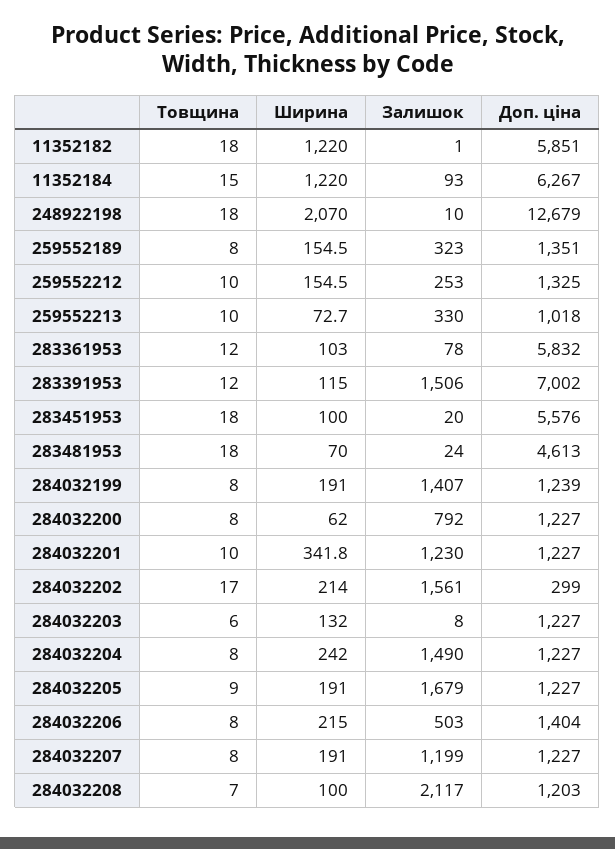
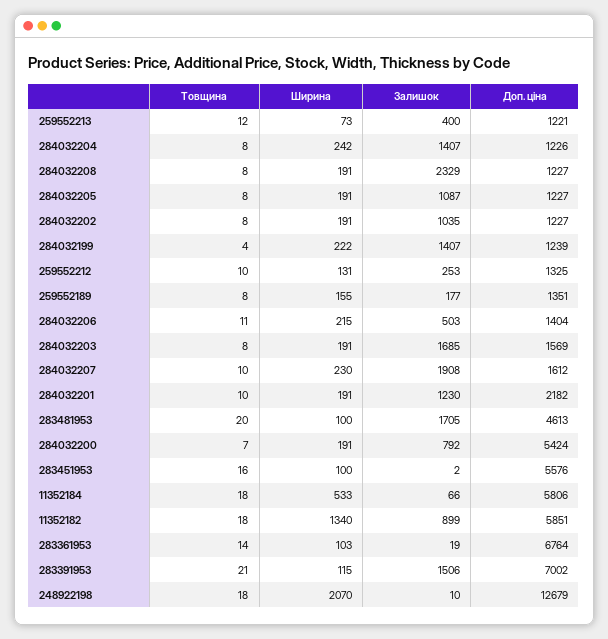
Ширина, 11352182: 1220 -> 1340
Залишок, 11352182: 1 -> 899
Товщина, 11352184: 15 -> 18
Ширина, 11352184: 1220 -> 533
Залишок, 11352184: 93 -> 66
Доп. ціна, 11352184: 6267 -> 5806
Залишок, 259552189: 323 -> 177
Ширина, 259552212: 154.5 -> 131
Товщина, 259552213: 10 -> 12
Залишок, 259552213: 330 -> 400
Доп. ціна, 259552213: 1018 -> 1221
Товщина, 283361953: 12 -> 14
Залишок, 283361953: 78 -> 19
Доп. ціна, 283361953: 5832 -> 6764
Товщина, 283391953: 12 -> 21
Товщина, 283451953: 18 -> 16
Залишок, 283451953: 20 -> 2
Товщина, 283481953: 18 -> 20
Ширина, 283481953: 70 -> 100
Залишок, 283481953: 24 -> 1705
Товщина, 284032199: 8 -> 4
Ширина, 284032199: 191 -> 222
Товщина, 284032200: 8 -> 7
Ширина, 284032200: 62 -> 191
Доп. ціна, 284032200: 1227 -> 5424
Ширина, 284032201: 341.8 -> 191
Доп. ціна, 284032201: 1227 -> 2182
Товщина, 284032202: 17 -> 8
Ширина, 284032202: 214 -> 191
Залишок, 284032202: 1561 -> 1035
Доп. ціна, 284032202: 299 -> 1227
Товщина, 284032203: 6 -> 8
Ширина, 284032203: 132 -> 191
Залишок, 284032203: 8 -> 1685
Доп. ціна, 284032203: 1227 -> 1569
Залишок, 284032204: 1490 -> 1407
Доп. ціна, 284032204: 1227 -> 1226
Товщина, 284032205: 9 -> 8
Залишок, 284032205: 1679 -> 1087
Товщина, 284032206: 8 -> 11
Товщина, 284032207: 8 -> 10
Ширина, 284032207: 191 -> 230
Залишок, 284032207: 1199 -> 1908
Доп. ціна, 284032207: 1227 -> 1612
Товщина, 284032208: 7 -> 8
Ширина, 284032208: 100 -> 191
Залишок, 284032208: 2117 -> 2329
Доп. ціна, 284032208: 1203 -> 1227

